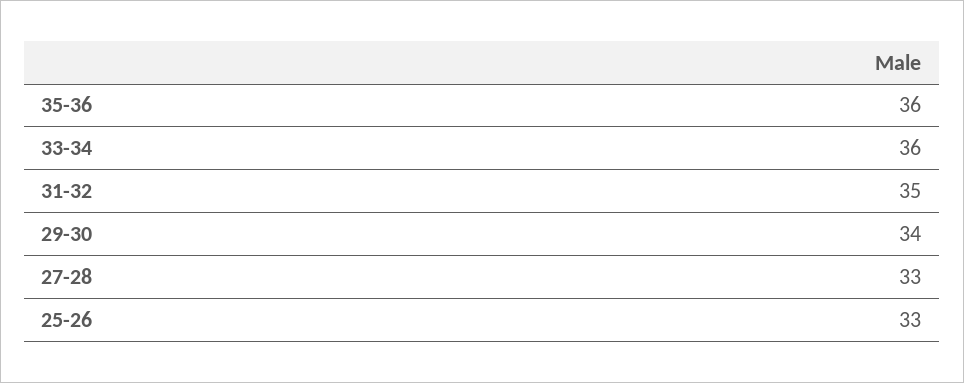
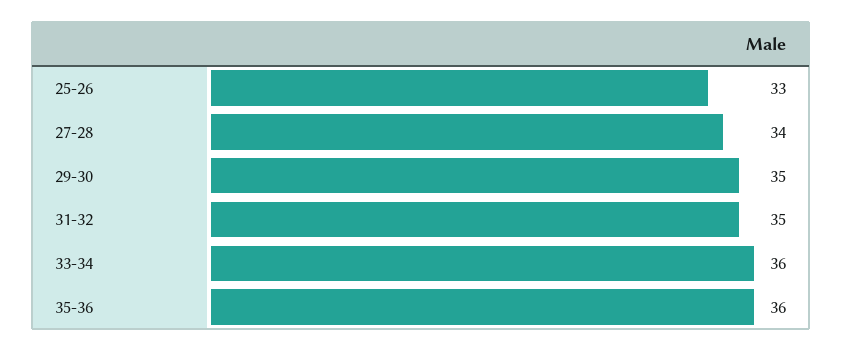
29-30: 34 -> 35
27-28: 33 -> 34

